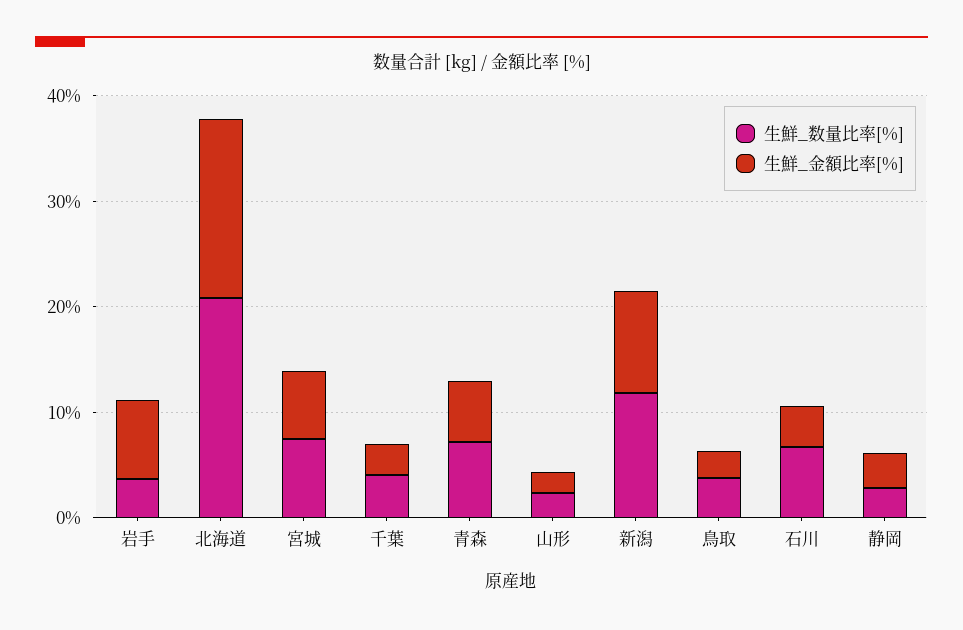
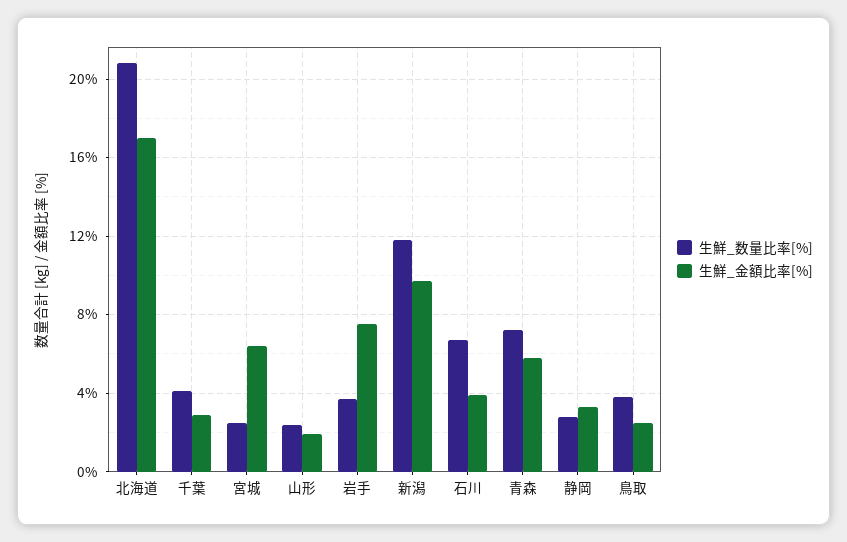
生鮮_数量比率[%], 宮城: 8 -> 2.5

